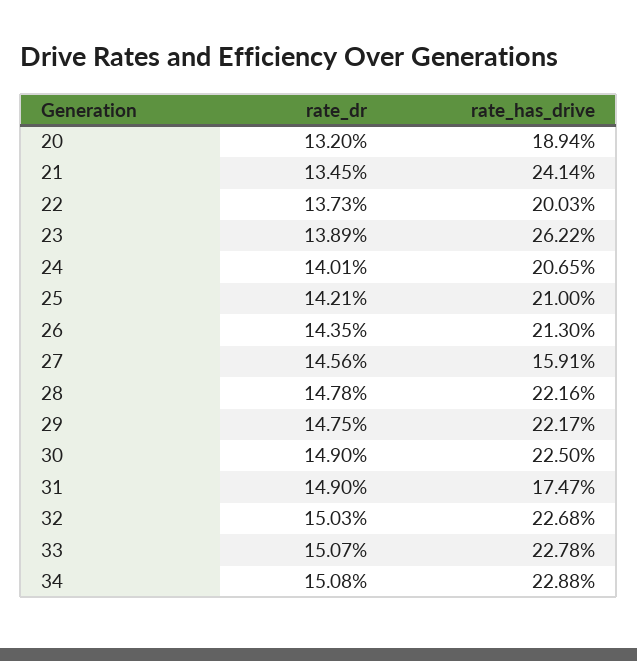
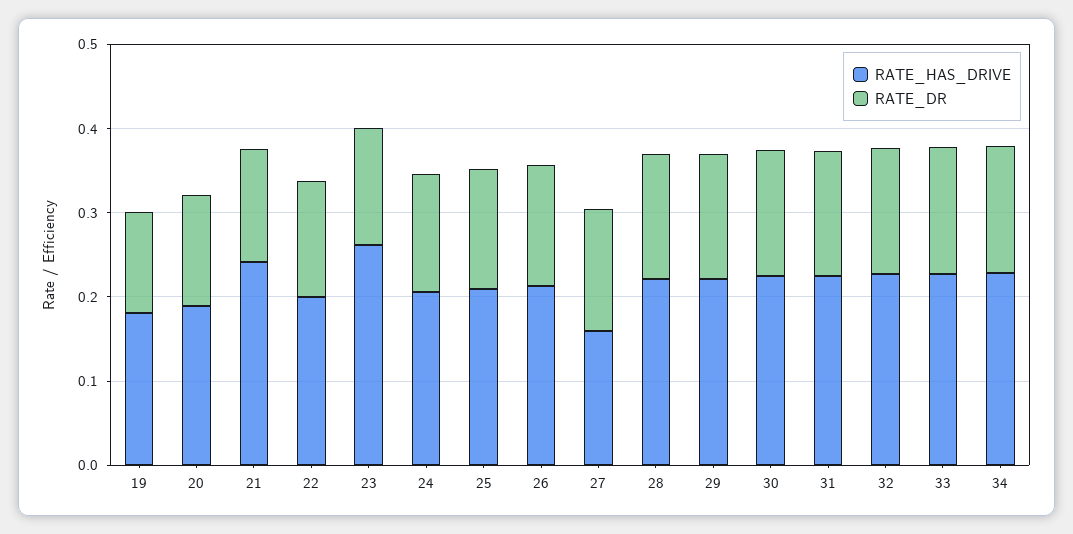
rate_has_drive, 31: 0.1747 -> 0.22
rate_has_drive, 19: none -> 0.18
rate_dr, 19: none -> 0.12

